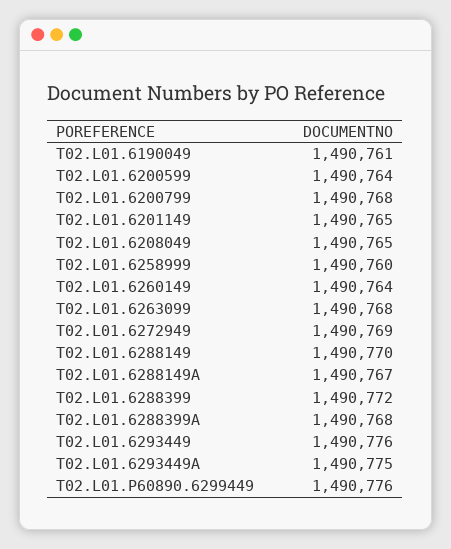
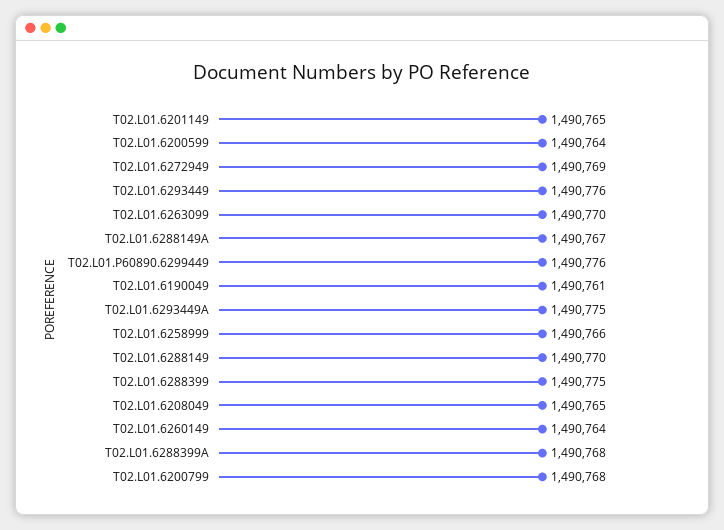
T02.L01.6258999: 1490760 -> 1490766
T02.L01.6263099: 1490768 -> 1490770
T02.L01.6288399: 1490772 -> 1490775

